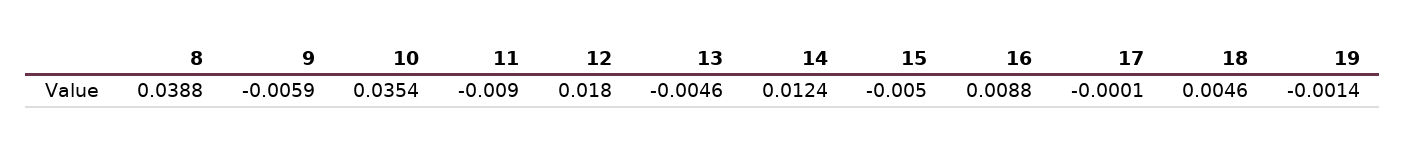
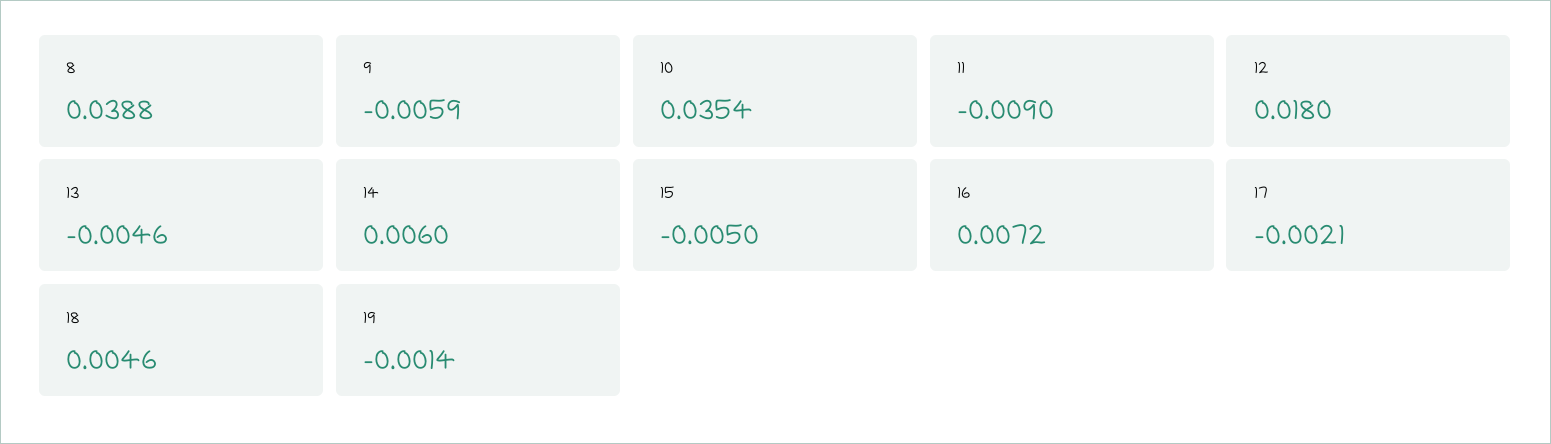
14: 0.0124 -> 0.006
16: 0.0088 -> 0.0072
17: -0.0001 -> -0.0021

